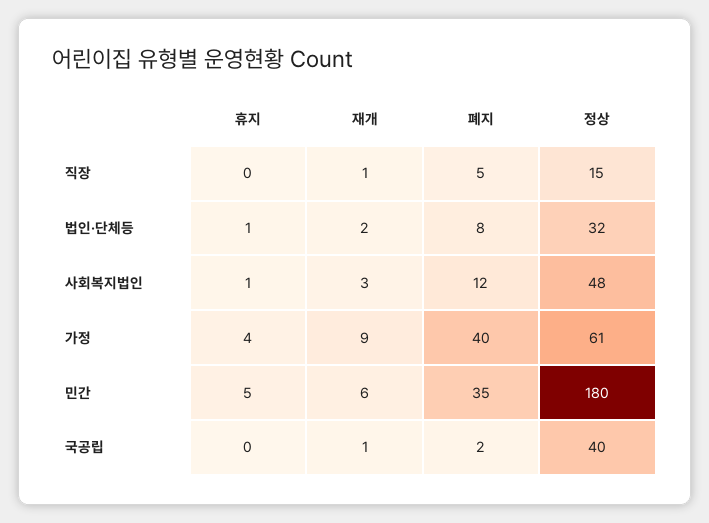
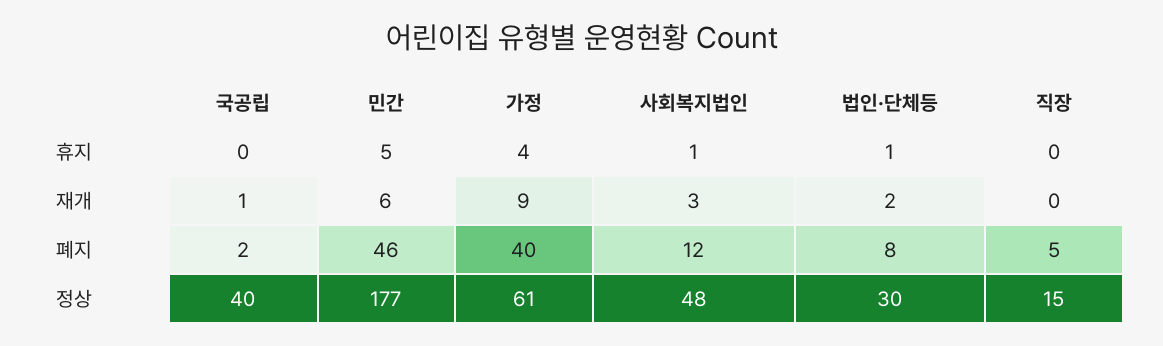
재개, 직장: 1 -> 0
정상, 법인·단체등: 32 -> 30
폐지, 민간: 35 -> 46
정상, 민간: 180 -> 177

